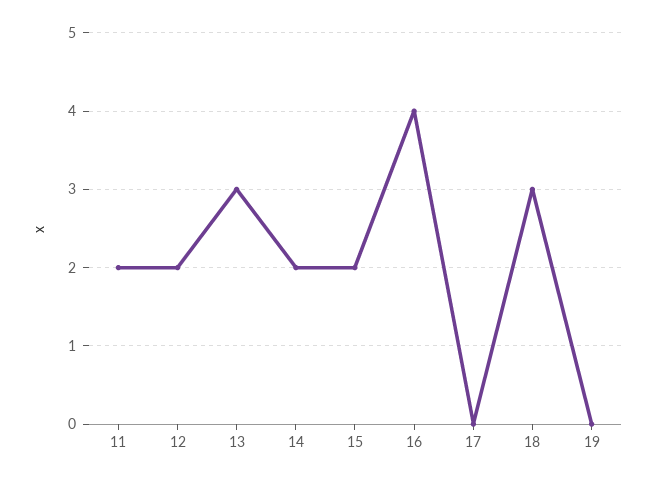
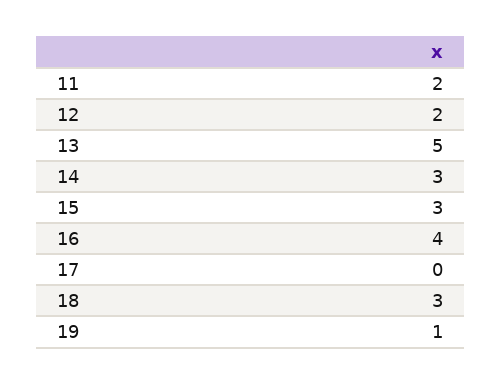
13: 3 -> 5
14: 2 -> 3
15: 2 -> 3
19: 0 -> 1

